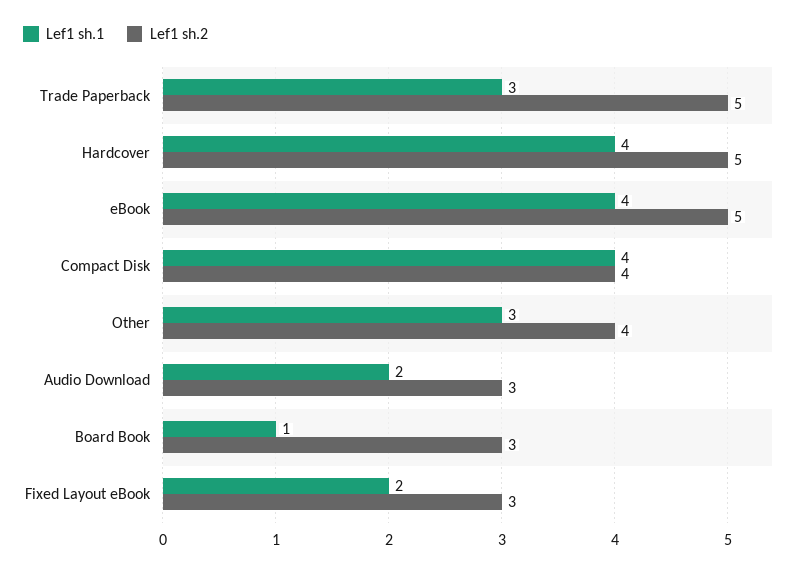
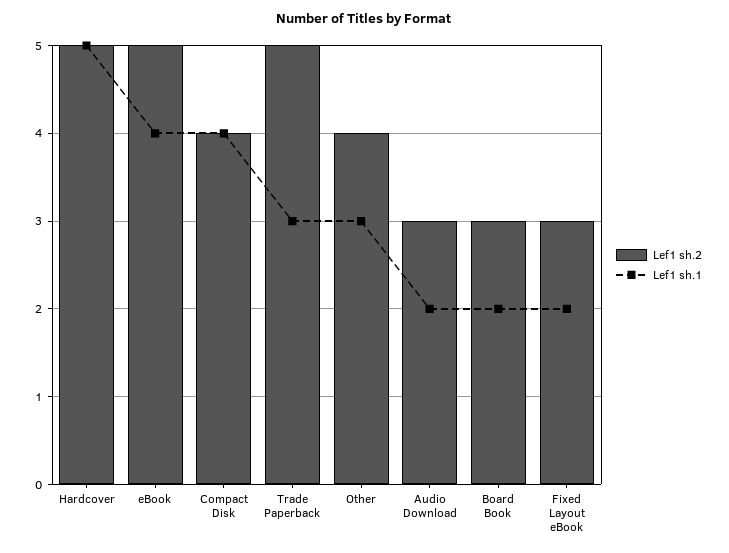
Lef1 sh.1, Hardcover: 4 -> 5
Lef1 sh.1, Board Book: 1 -> 2

